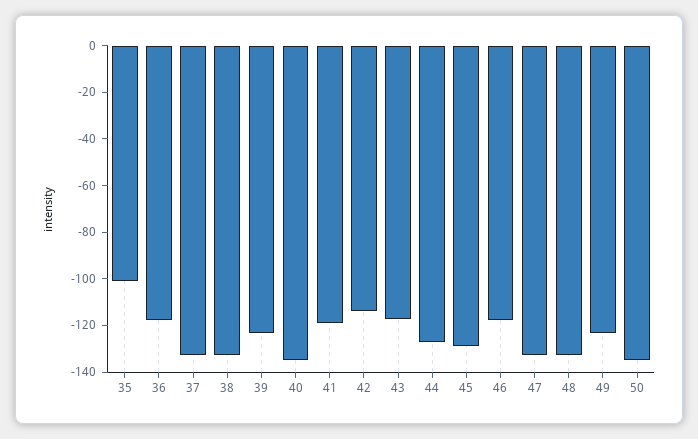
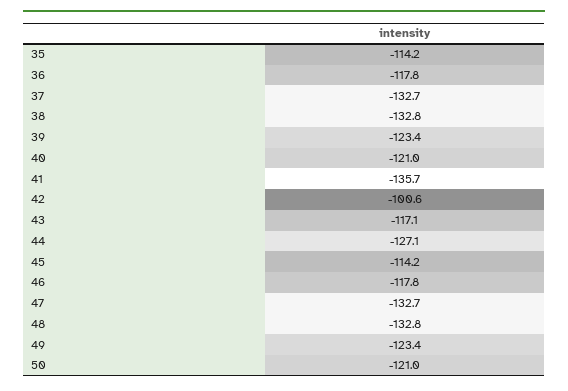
35: -100 -> -114.2
40: -135 -> -121
41: -120 -> -135.7
42: -115 -> -100.6
45: -130 -> -114.2
50: -135 -> -121

